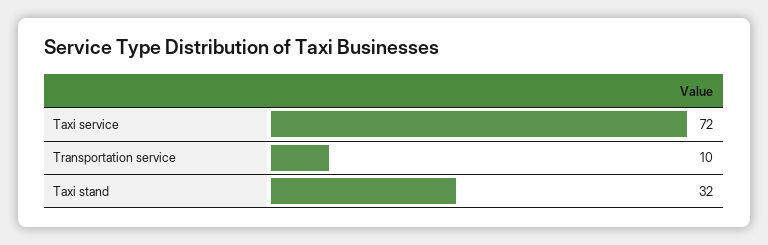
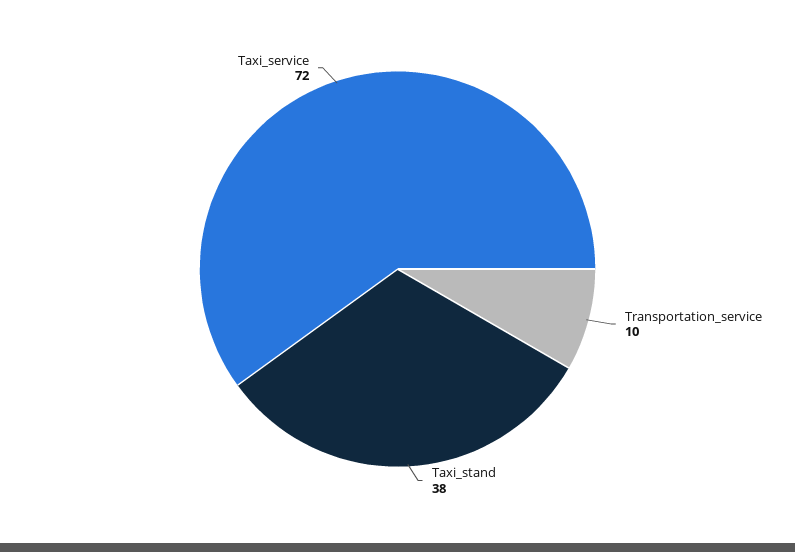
Taxi stand: 32 -> 38

